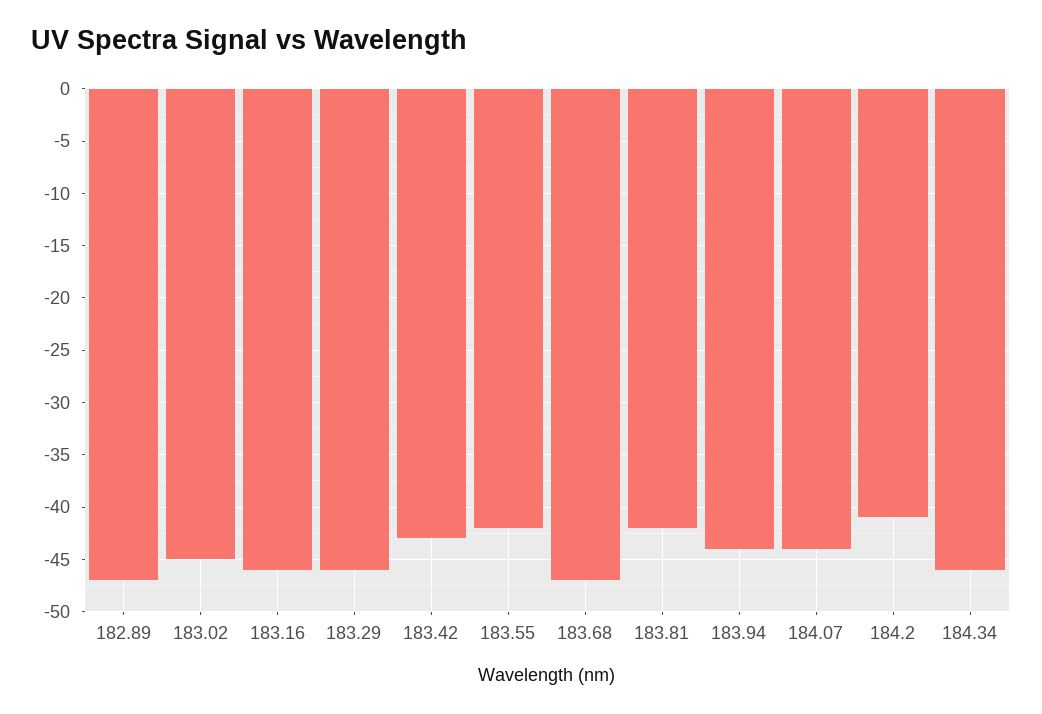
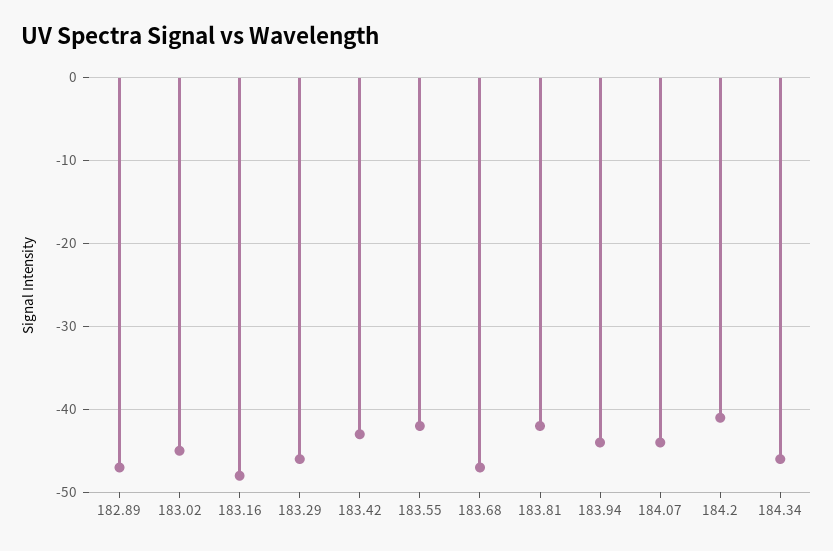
183.16: -46 -> -48

